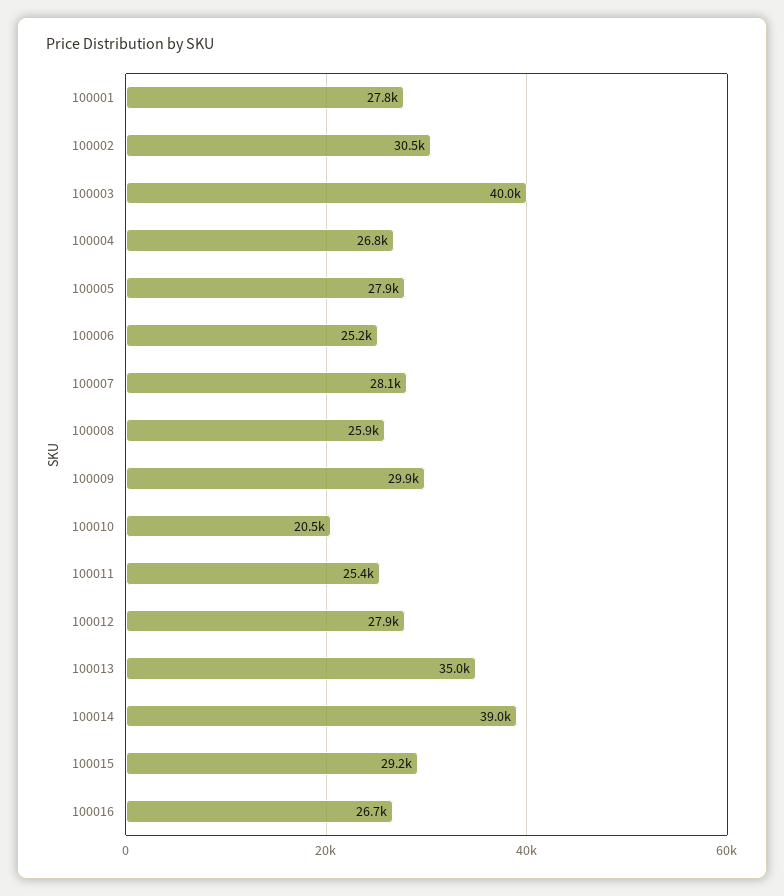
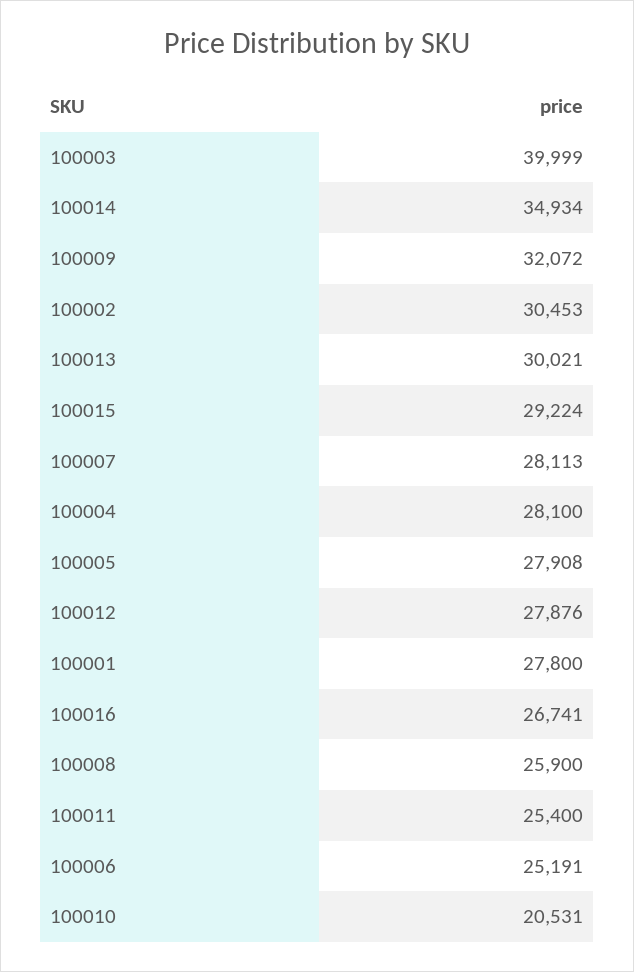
100004: 26800 -> 28100
100009: 29900 -> 32072
100013: 35000 -> 30021
100014: 39000 -> 34934

